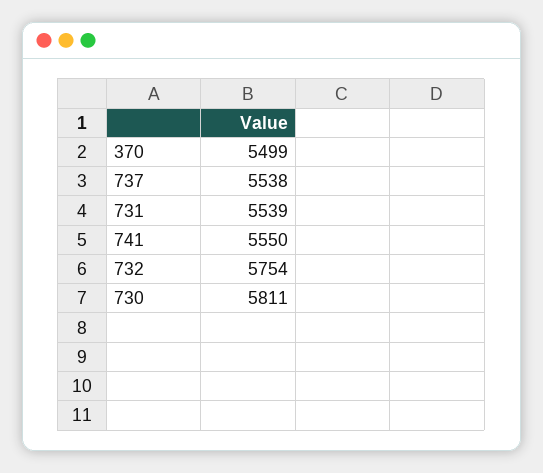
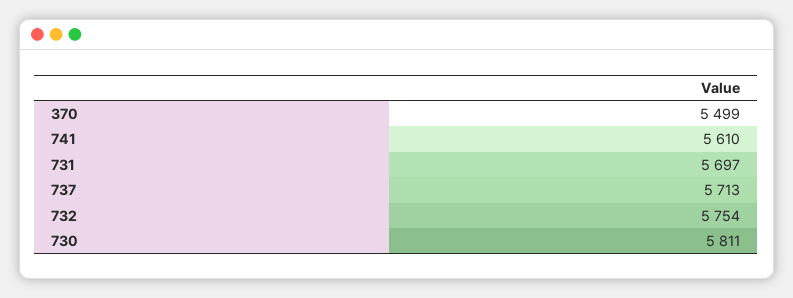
737: 5538 -> 5713
731: 5539 -> 5697
741: 5550 -> 5610

